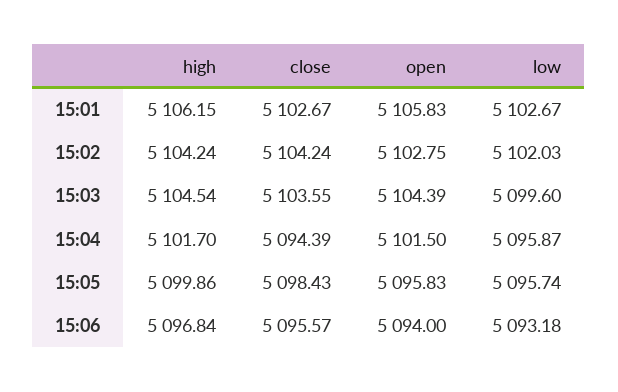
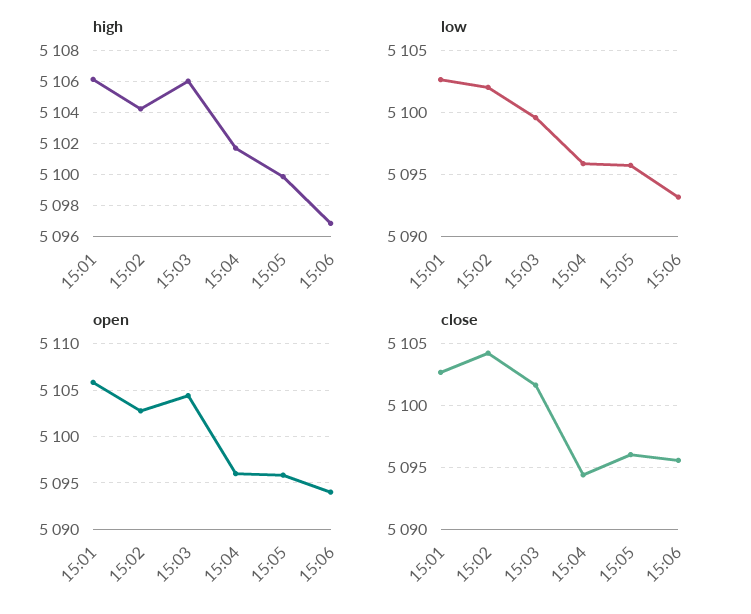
high, 15:03: 5104.54 -> 5106
close, 15:03: 5103.55 -> 5101.5
open, 15:04: 5101.5 -> 5096
close, 15:05: 5098.43 -> 5096

